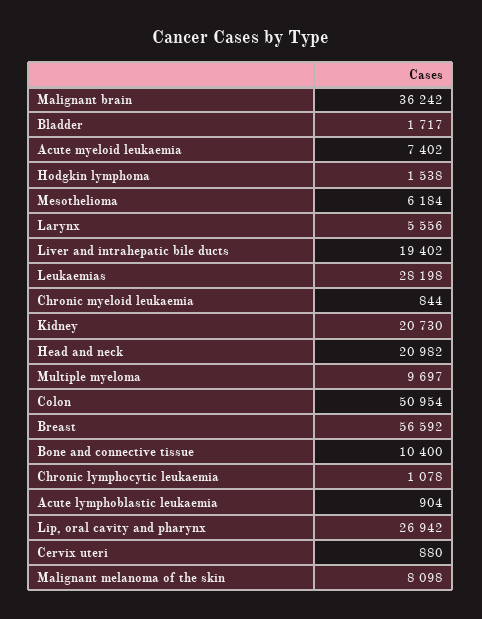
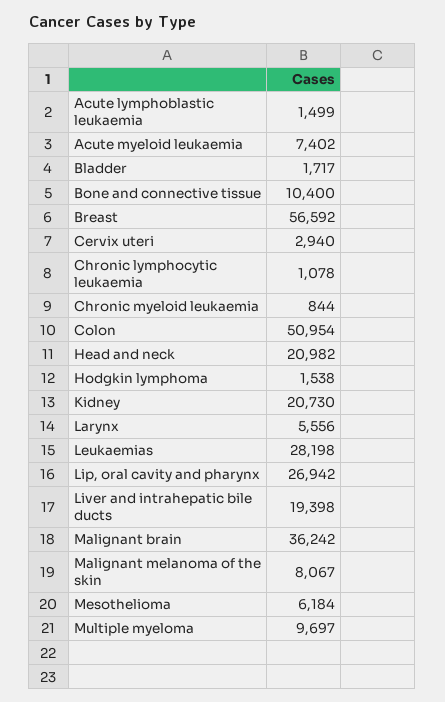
Liver and intrahepatic bile ducts: 19402 -> 19398
Acute lymphoblastic leukaemia: 904 -> 1499
Cervix uteri: 880 -> 2940
Malignant melanoma of the skin: 8098 -> 8067

